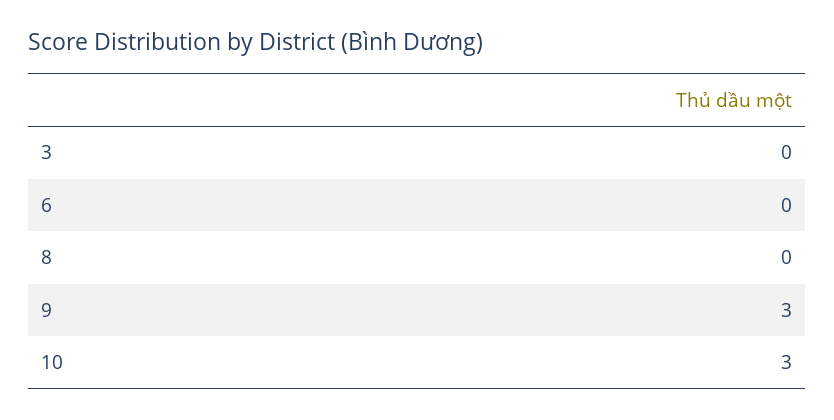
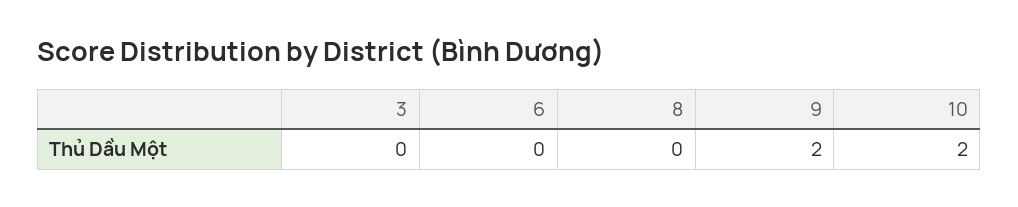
9: 3 -> 2
10: 3 -> 2

